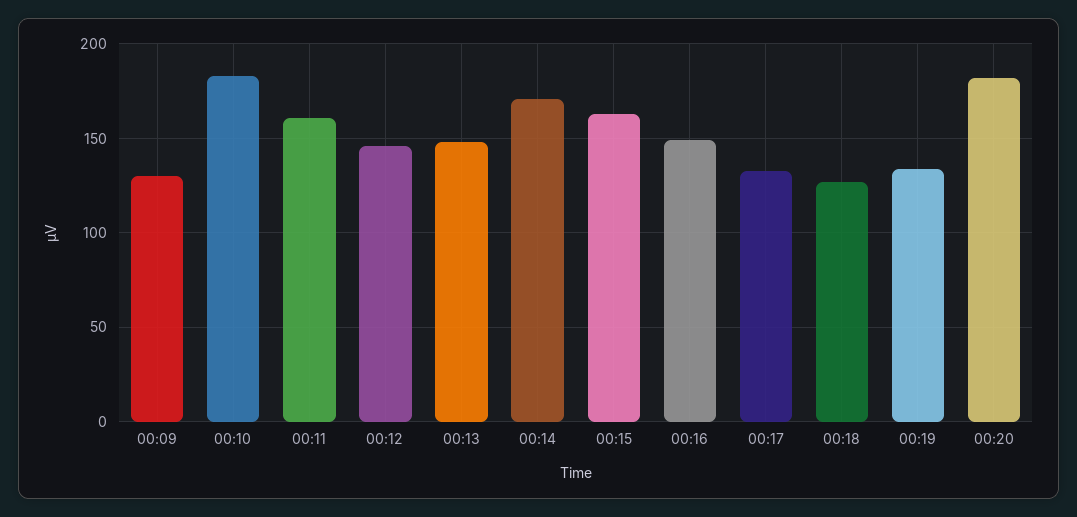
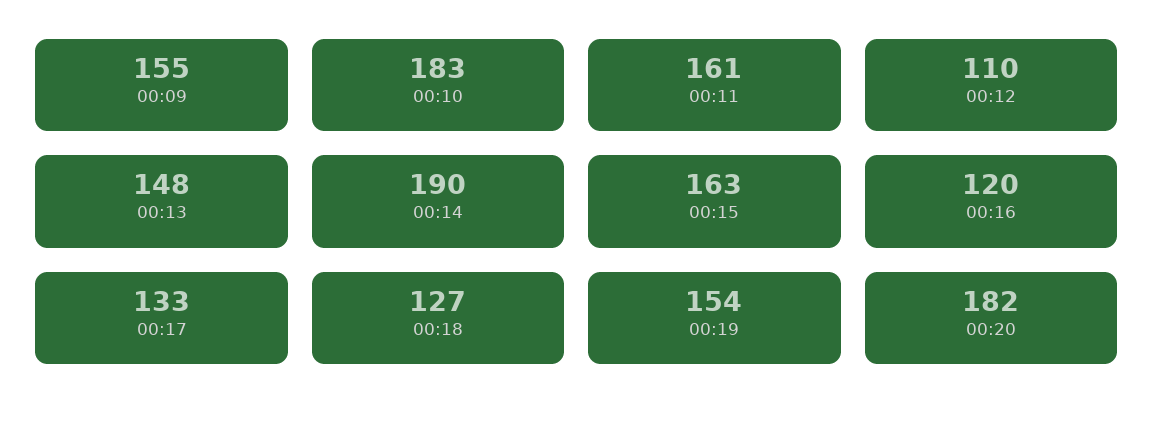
00:09: 130 -> 155
00:12: 145 -> 110
00:14: 170 -> 190
00:16: 150 -> 120
00:19: 135 -> 154

